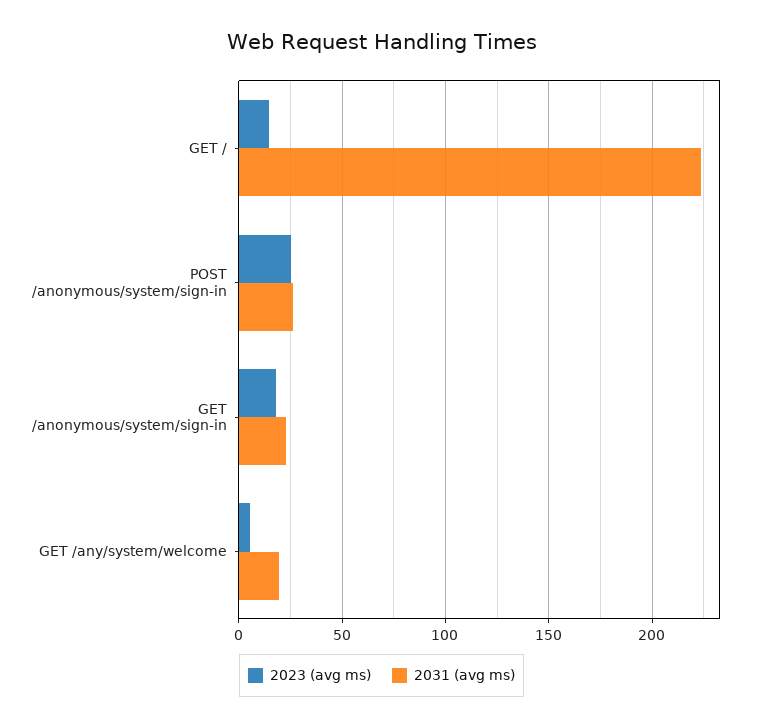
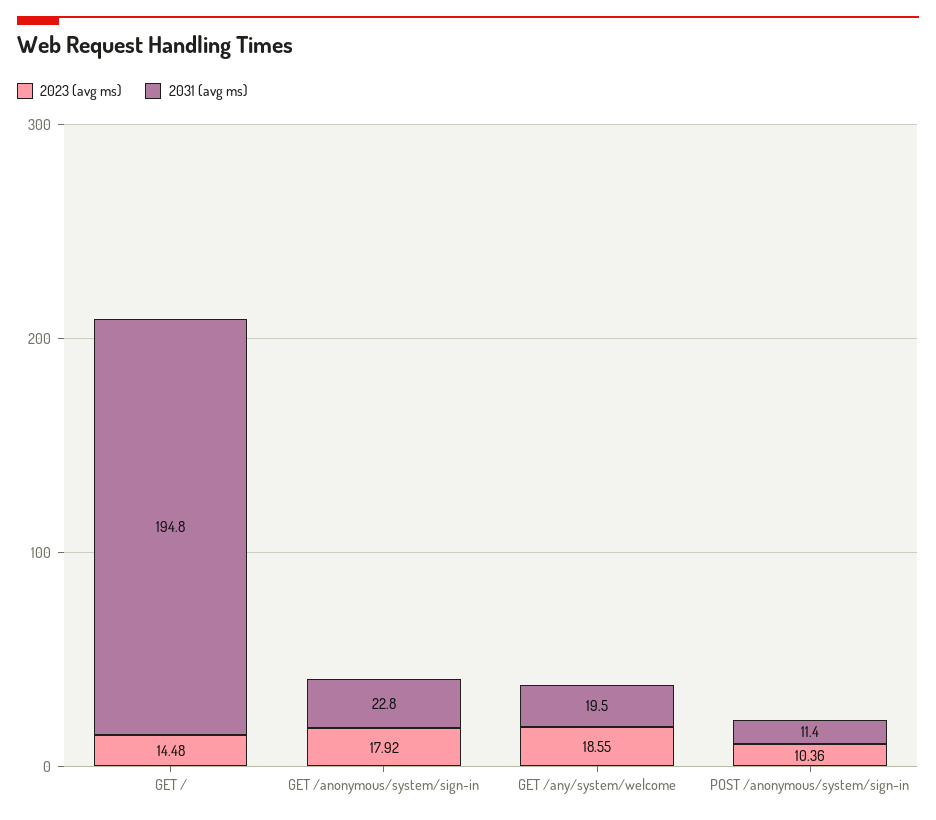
2031 (avg ms), GET /: 225 -> 194.8
2023 (avg ms), POST /anonymous/system/sign-in: 25 -> 10.36
2031 (avg ms), POST /anonymous/system/sign-in: 25 -> 11.4
2023 (avg ms), GET /any/system/welcome: 5 -> 18.55

